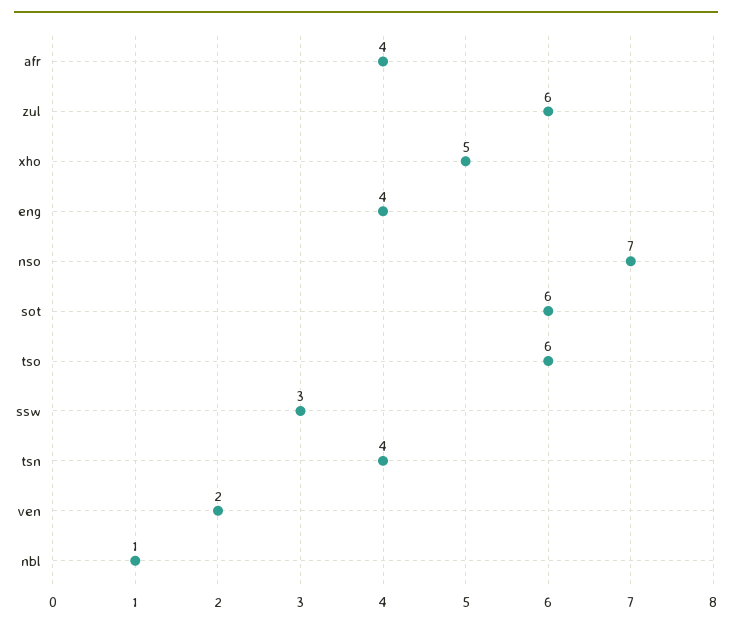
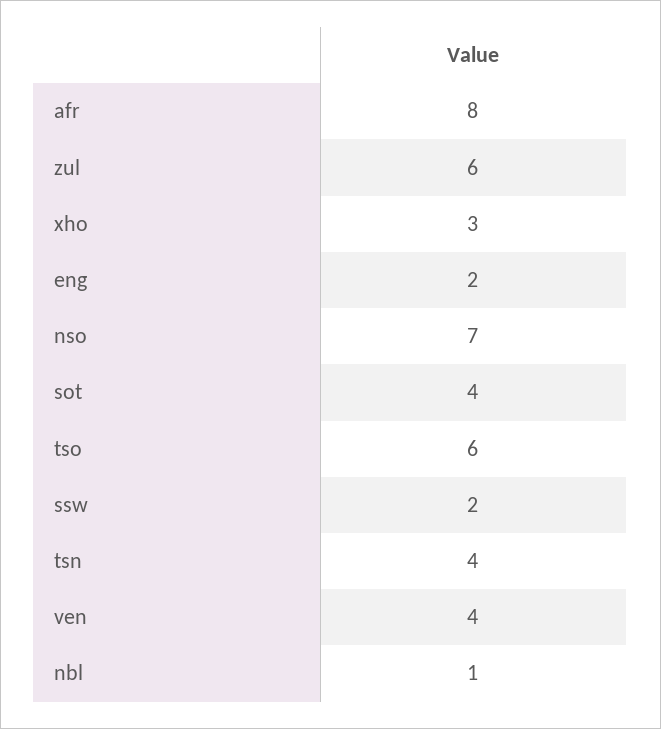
afr: 4 -> 8
xho: 5 -> 3
eng: 4 -> 2
sot: 6 -> 4
ssw: 3 -> 2
ven: 2 -> 4

